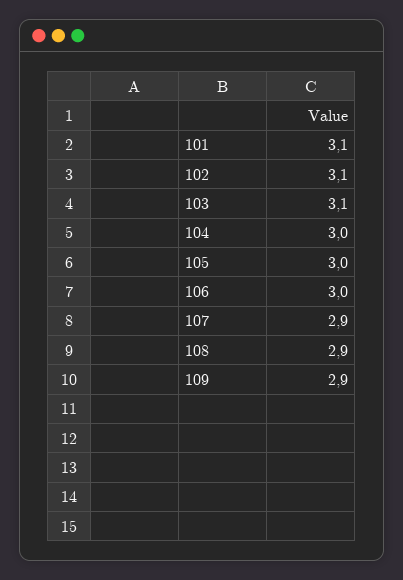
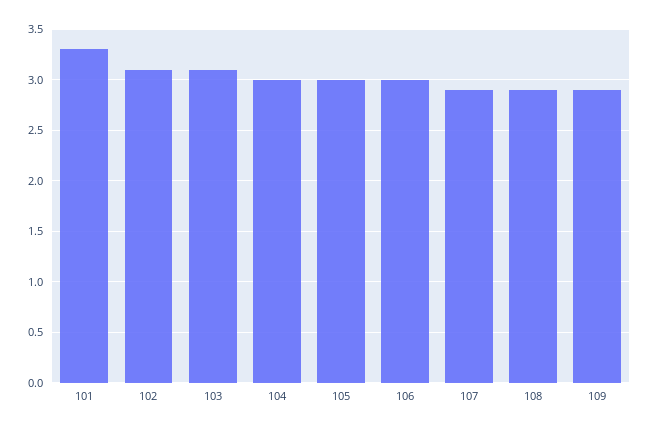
101: 3.1 -> 3.3

